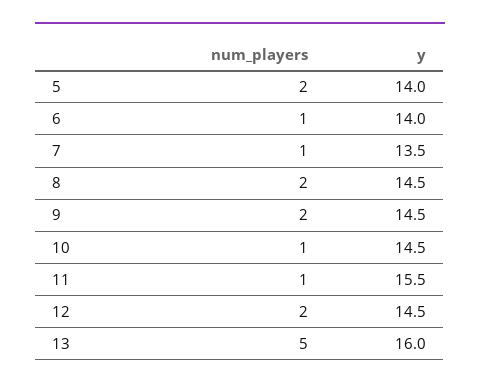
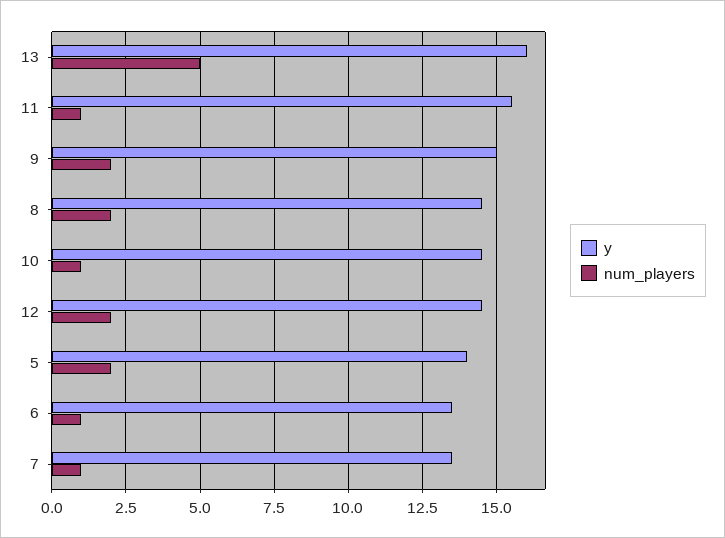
y, 6: 14 -> 13.5
y, 9: 14.5 -> 15

